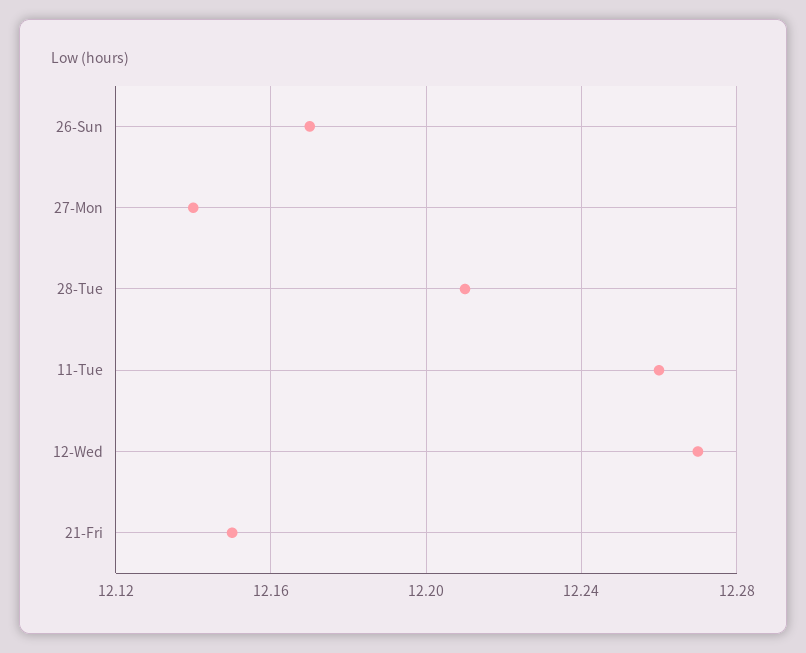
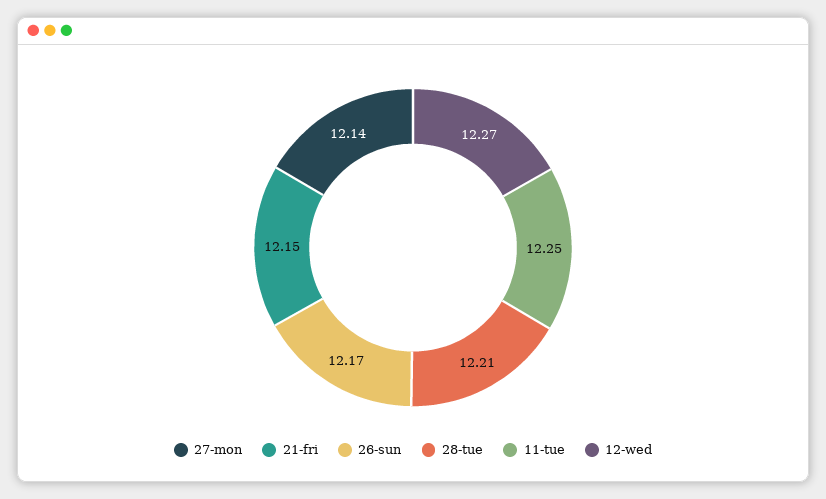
11-Tue: 12.26 -> 12.25

